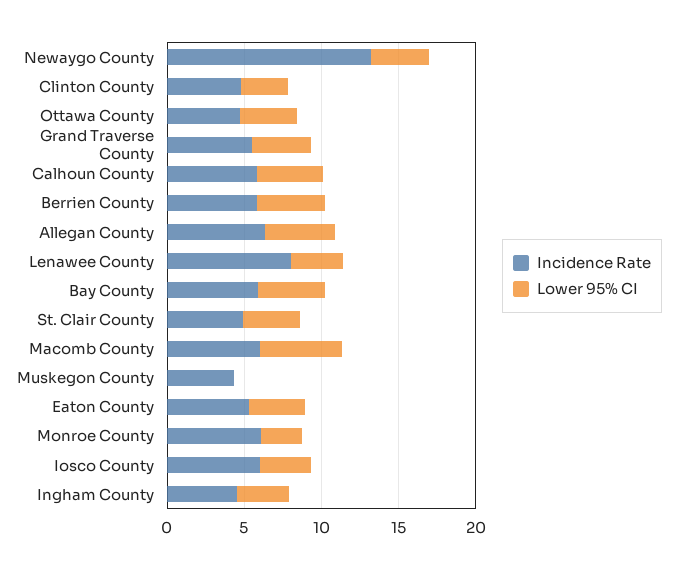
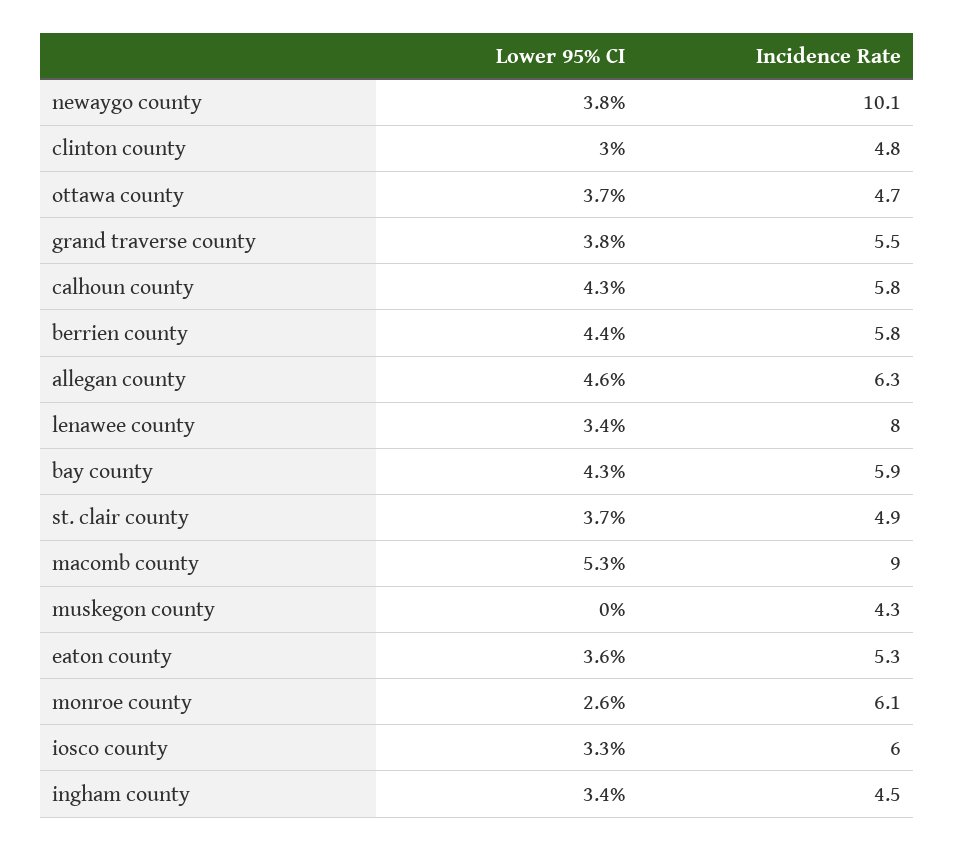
Incidence Rate, Newaygo County: 13 -> 10.1
Incidence Rate, Macomb County: 6 -> 9

